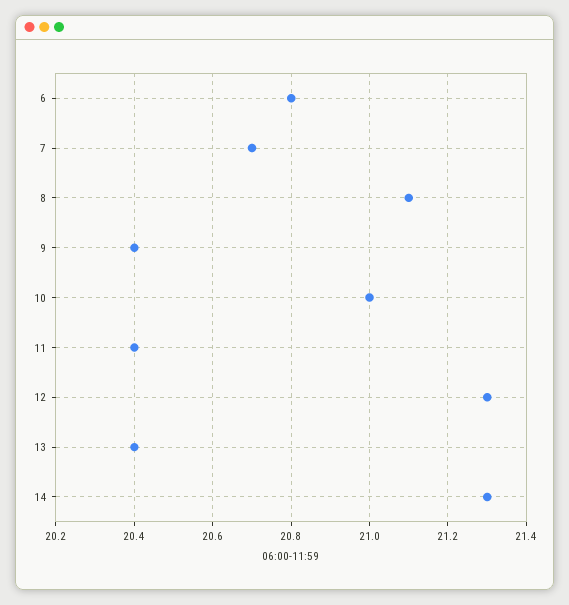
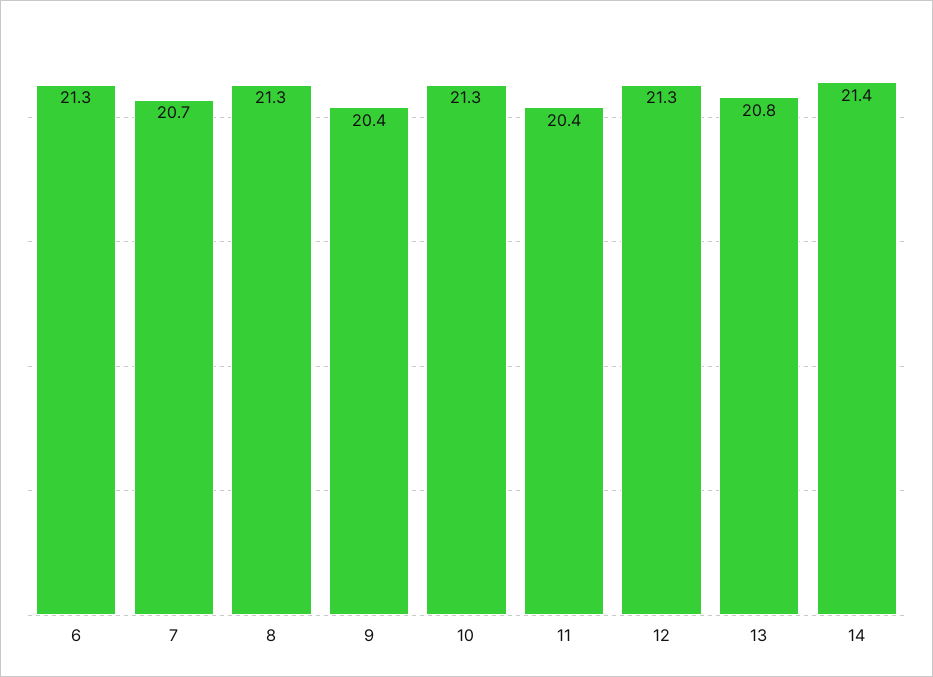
6: 20.8 -> 21.3
8: 21.1 -> 21.3
10: 21 -> 21.3
13: 20.4 -> 20.8
14: 21.3 -> 21.4

